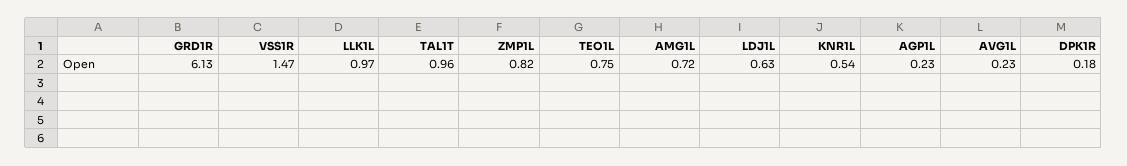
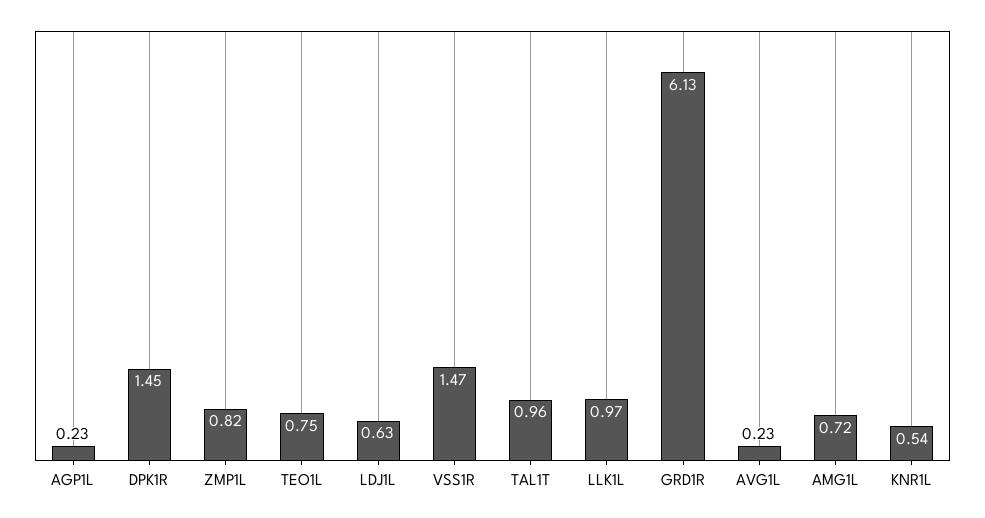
DPK1R: 0.18 -> 1.45

